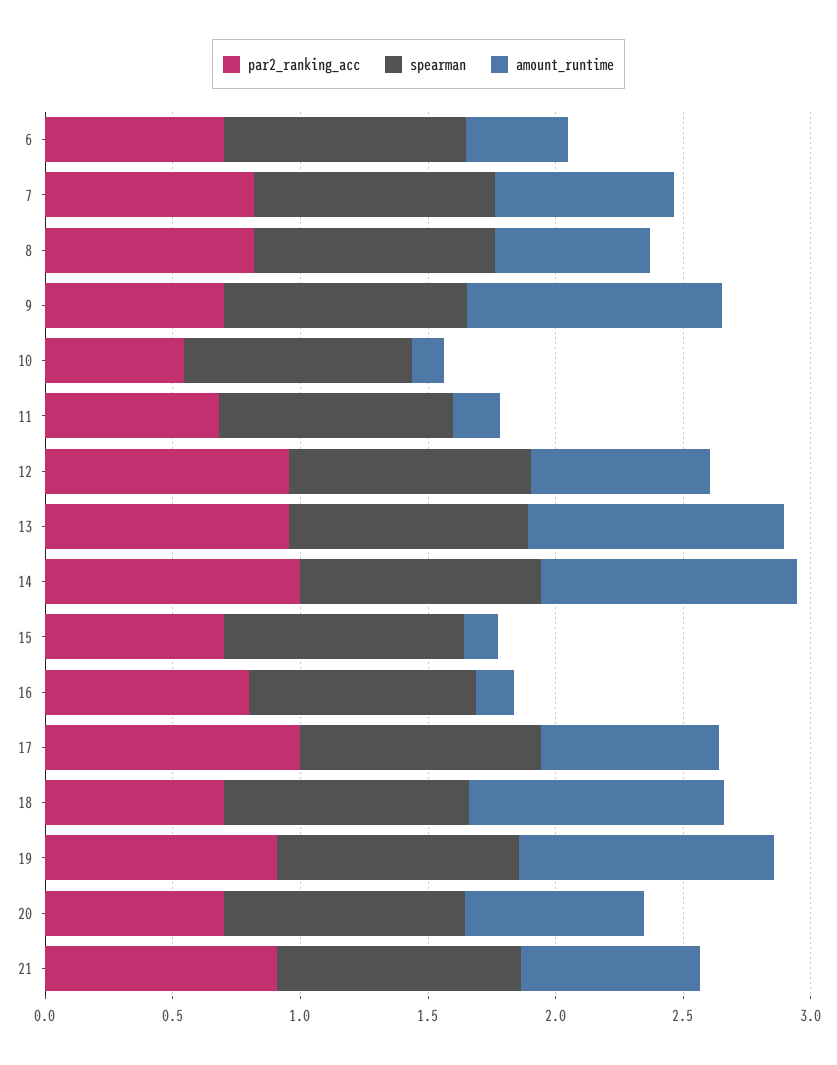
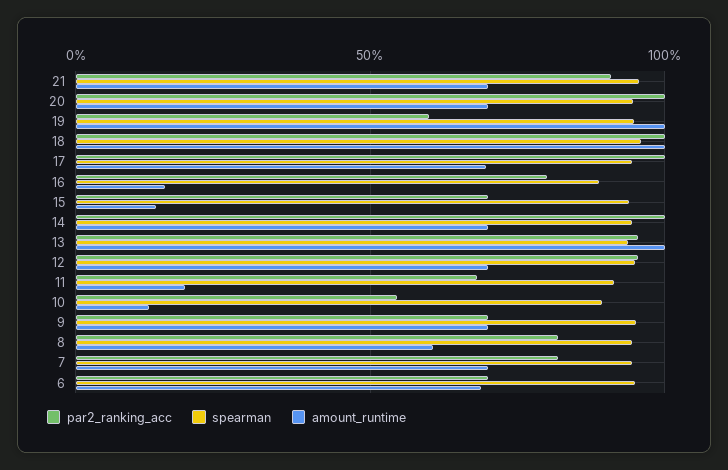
amount_runtime, 6: 0.4 -> 0.7
amount_runtime, 9: 1 -> 0.7
amount_runtime, 14: 1 -> 0.7
par2_ranking_acc, 18: 0.7 -> 1
par2_ranking_acc, 19: 0.9 -> 0.6
par2_ranking_acc, 20: 0.7 -> 1

